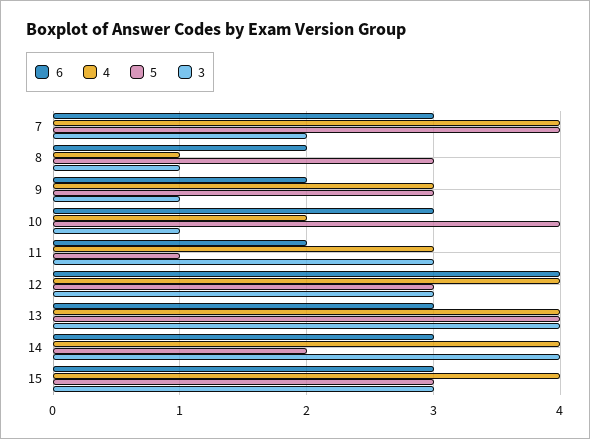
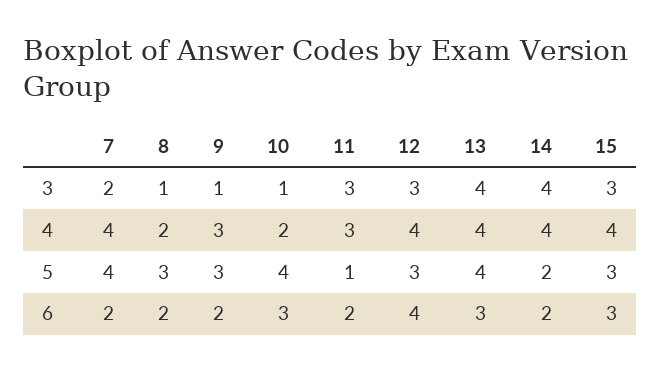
6, 7: 3 -> 2
4, 8: 1 -> 2
6, 14: 3 -> 2

